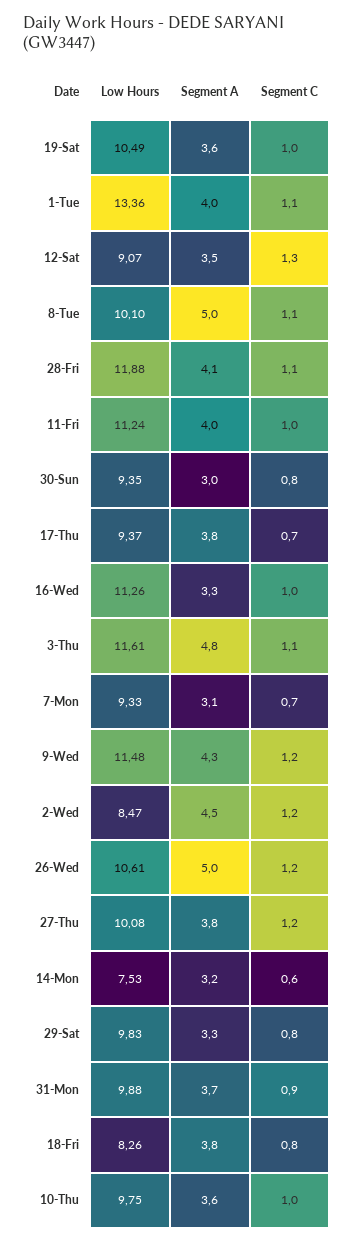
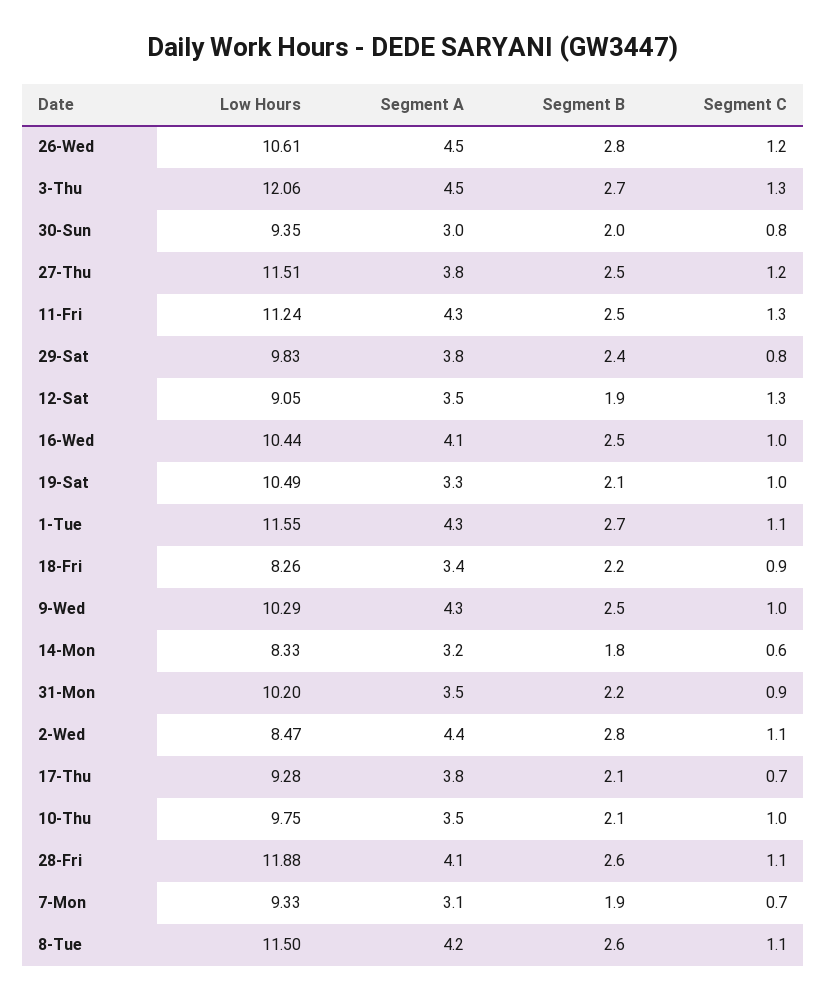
Segment A, 19-Sat: 3.6 -> 3.3
Low Hours, 1-Tue: 13.36 -> 11.55
Segment A, 1-Tue: 4 -> 4.3
Low Hours, 12-Sat: 9.07 -> 9.05
Low Hours, 8-Tue: 10.1 -> 11.5
Segment A, 8-Tue: 5 -> 4.2
Segment A, 11-Fri: 4 -> 4.3
Segment C, 11-Fri: 1 -> 1.3
Low Hours, 17-Thu: 9.37 -> 9.28
Low Hours, 16-Wed: 11.26 -> 10.44
Segment A, 16-Wed: 3.3 -> 4.1
Low Hours, 3-Thu: 11.61 -> 12.06
Segment A, 3-Thu: 4.8 -> 4.5
Segment C, 3-Thu: 1.1 -> 1.3
Low Hours, 9-Wed: 11.48 -> 10.29
Segment C, 9-Wed: 1.2 -> 1
Segment A, 2-Wed: 4.5 -> 4.4
Segment C, 2-Wed: 1.2 -> 1.1
Segment A, 26-Wed: 5 -> 4.5
Low Hours, 27-Thu: 10.08 -> 11.51
Low Hours, 14-Mon: 7.53 -> 8.33
Segment A, 29-Sat: 3.3 -> 3.8
Low Hours, 31-Mon: 9.88 -> 10.2
Segment A, 31-Mon: 3.7 -> 3.5
Segment A, 18-Fri: 3.8 -> 3.4
Segment C, 18-Fri: 0.8 -> 0.9
Segment A, 10-Thu: 3.6 -> 3.5
Segment B, 26-Wed: none -> 2.8
Segment B, 3-Thu: none -> 2.7
Segment B, 30-Sun: none -> 2
Segment B, 27-Thu: none -> 2.5
Segment B, 11-Fri: none -> 2.5
Segment B, 29-Sat: none -> 2.4
Segment B, 12-Sat: none -> 1.9
Segment B, 16-Wed: none -> 2.5
Segment B, 19-Sat: none -> 2.1
Segment B, 1-Tue: none -> 2.7
Segment B, 18-Fri: none -> 2.2
Segment B, 9-Wed: none -> 2.5
Segment B, 14-Mon: none -> 1.8
Segment B, 31-Mon: none -> 2.2
Segment B, 2-Wed: none -> 2.8
Segment B, 17-Thu: none -> 2.1
Segment B, 10-Thu: none -> 2.1
Segment B, 28-Fri: none -> 2.6
Segment B, 7-Mon: none -> 1.9
Segment B, 8-Tue: none -> 2.6

